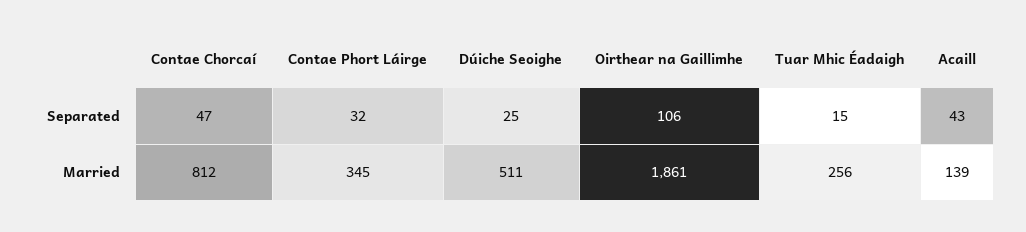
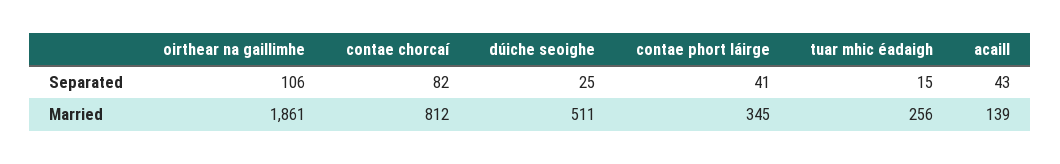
Contae Chorcaí, Separated: 47 -> 82
Contae Phort Láirge, Separated: 32 -> 41

